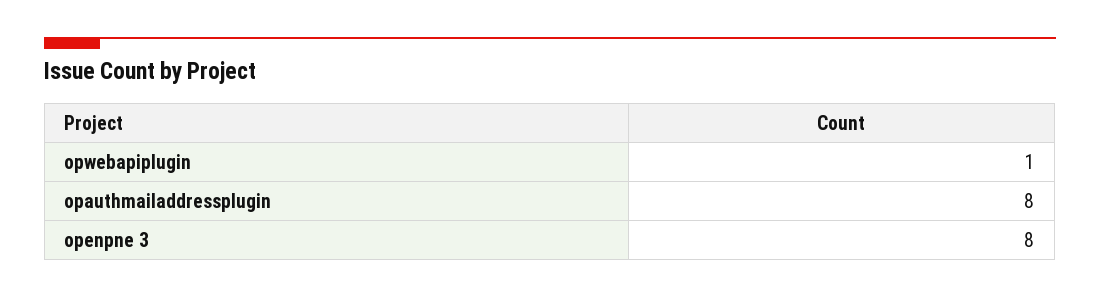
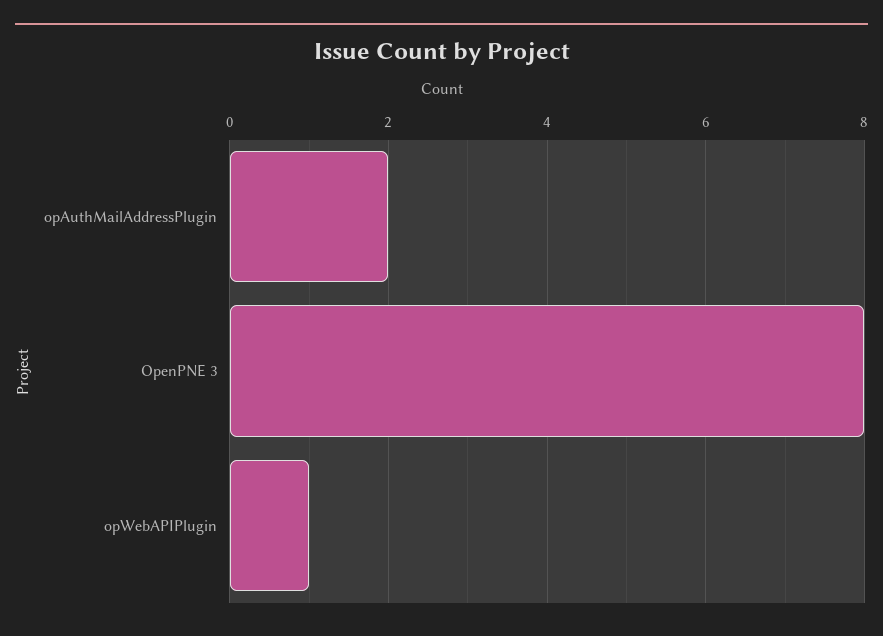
opauthmailaddressplugin: 8 -> 2

